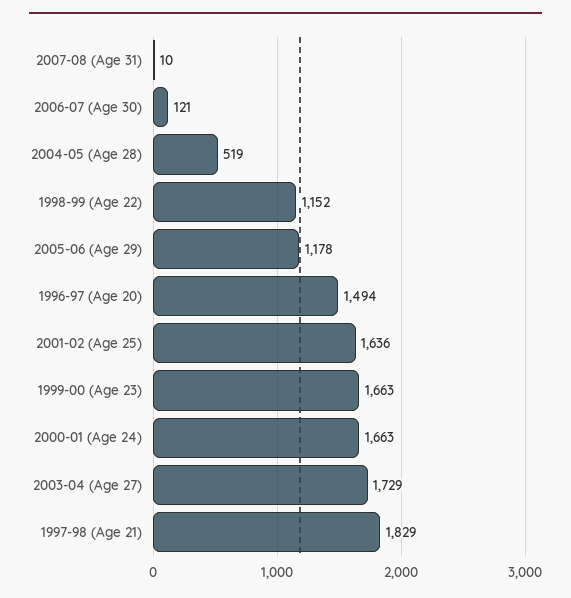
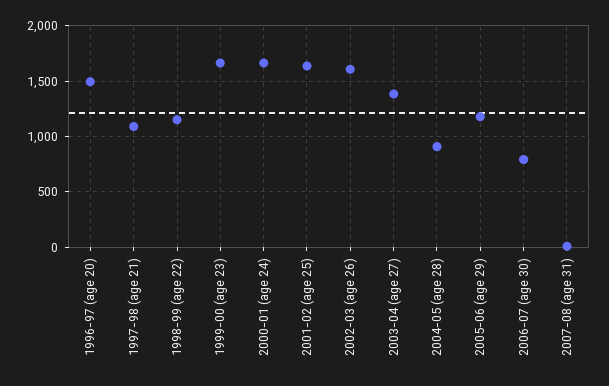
2006-07 (Age 30): 121 -> 800
2004-05 (Age 28): 519 -> 900
2003-04 (Age 27): 1729 -> 1400
1997-98 (Age 21): 1829 -> 1100
2002-03 (age 26): none -> 1600

